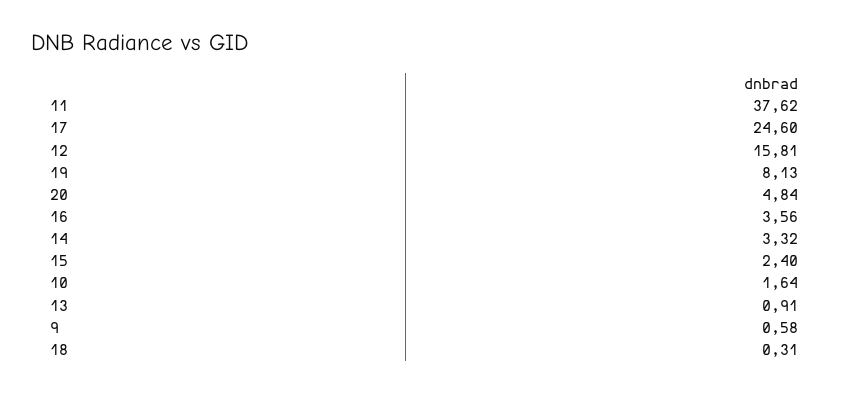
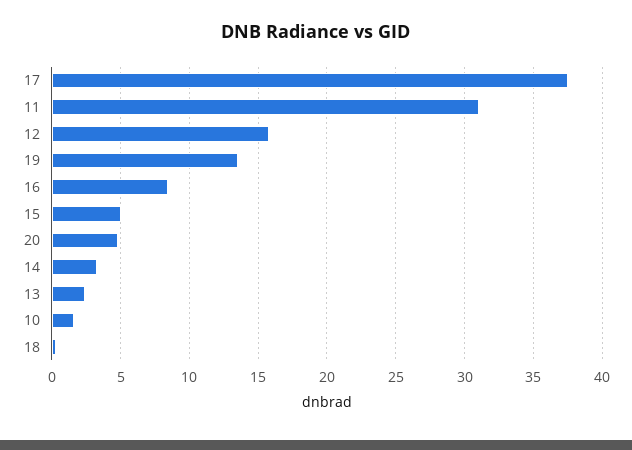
11: 37.62 -> 31
17: 24.6 -> 37.5
19: 8.13 -> 13.5
16: 3.56 -> 8.5
15: 2.4 -> 5
13: 0.91 -> 2.5
9: 0.58 -> none

